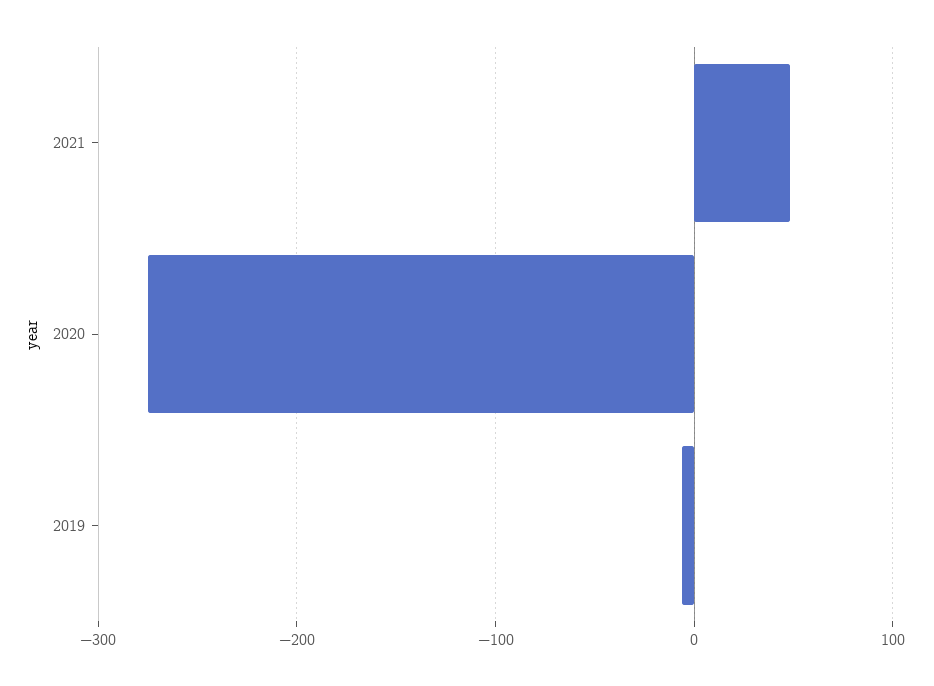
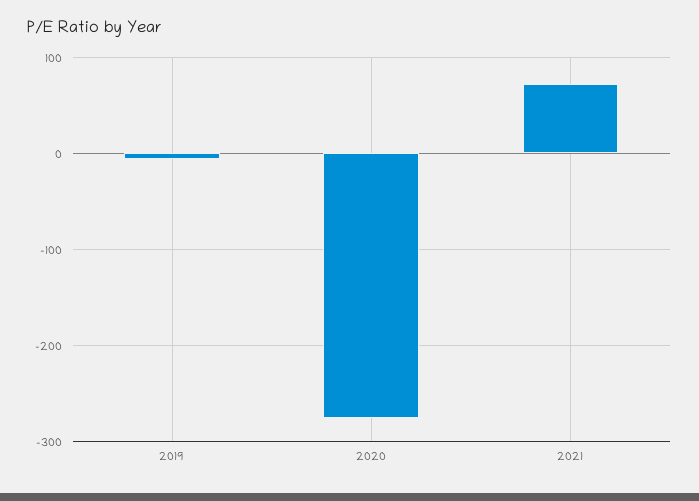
2021: 50 -> 70

